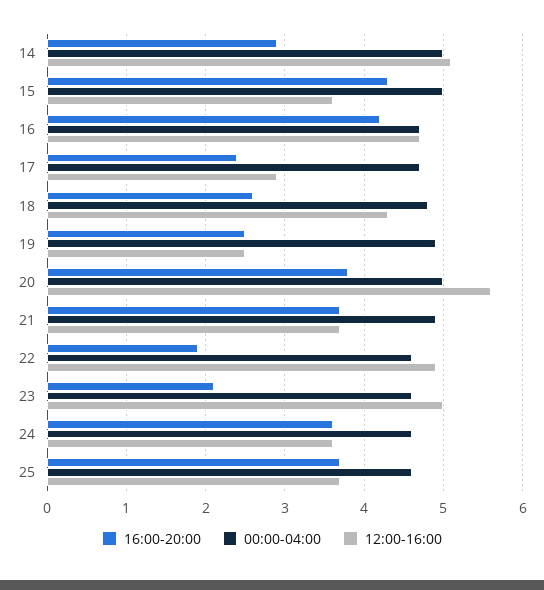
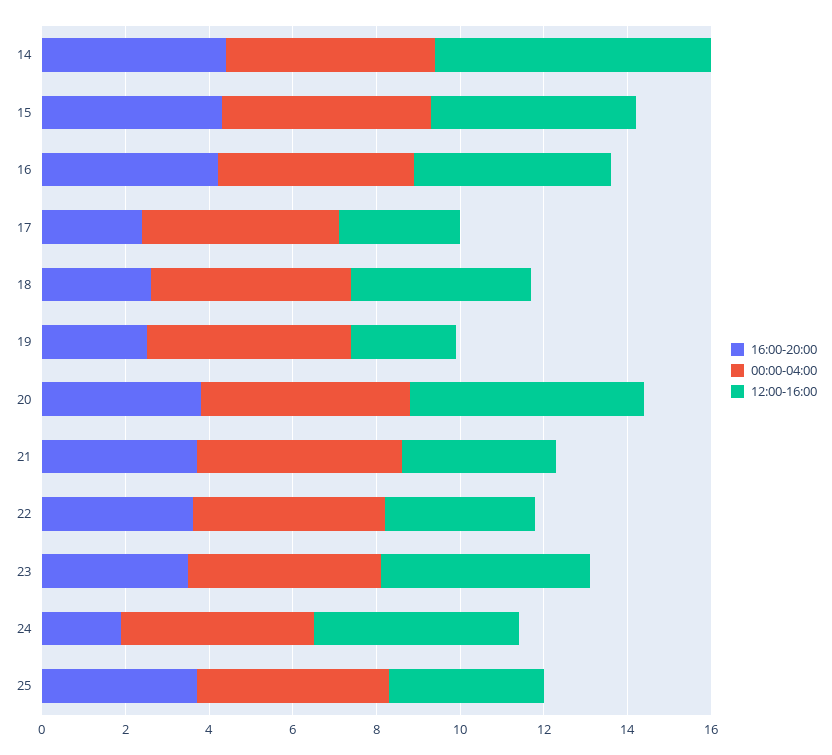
16:00-20:00, 14: 2.9 -> 4.5
12:00-16:00, 14: 5.1 -> 6.5
12:00-16:00, 15: 3.6 -> 5
16:00-20:00, 22: 1.9 -> 3.5
12:00-16:00, 22: 4.9 -> 3.5
16:00-20:00, 23: 2.1 -> 3.5
16:00-20:00, 24: 3.6 -> 2
12:00-16:00, 24: 3.6 -> 5

